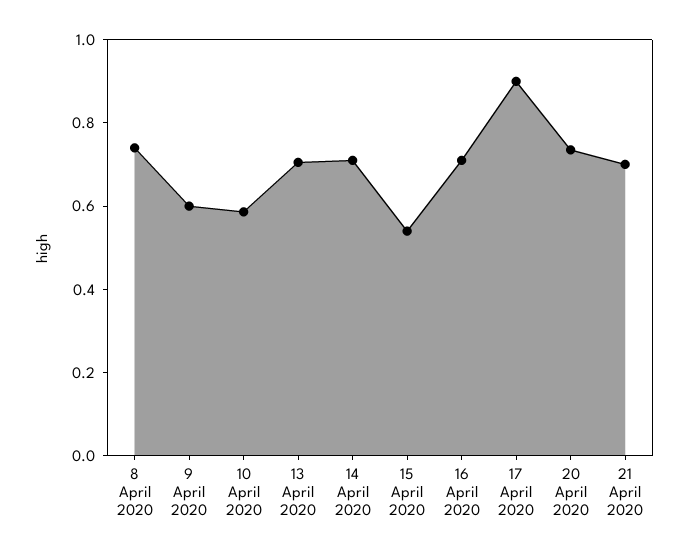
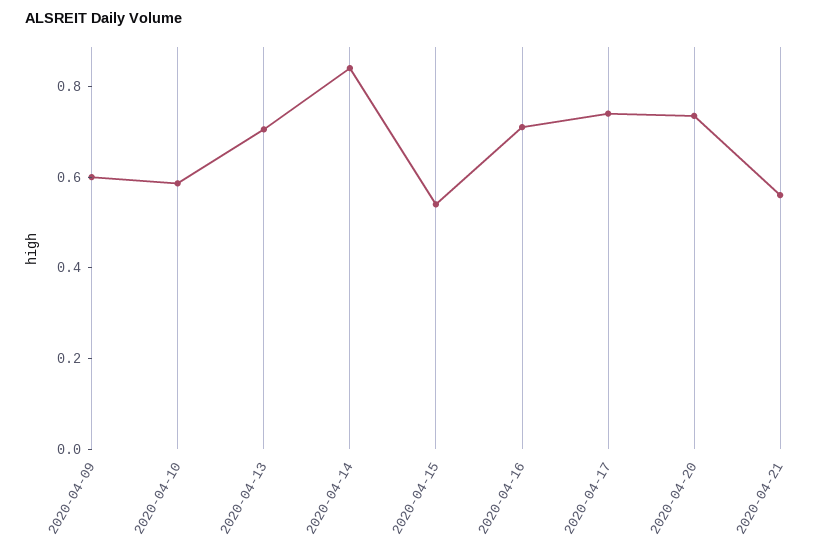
8 April 2020: 0.75 -> none
14 April 2020: 0.7 -> 0.85
17 April 2020: 0.9 -> 0.75
21 April 2020: 0.7 -> 0.55

